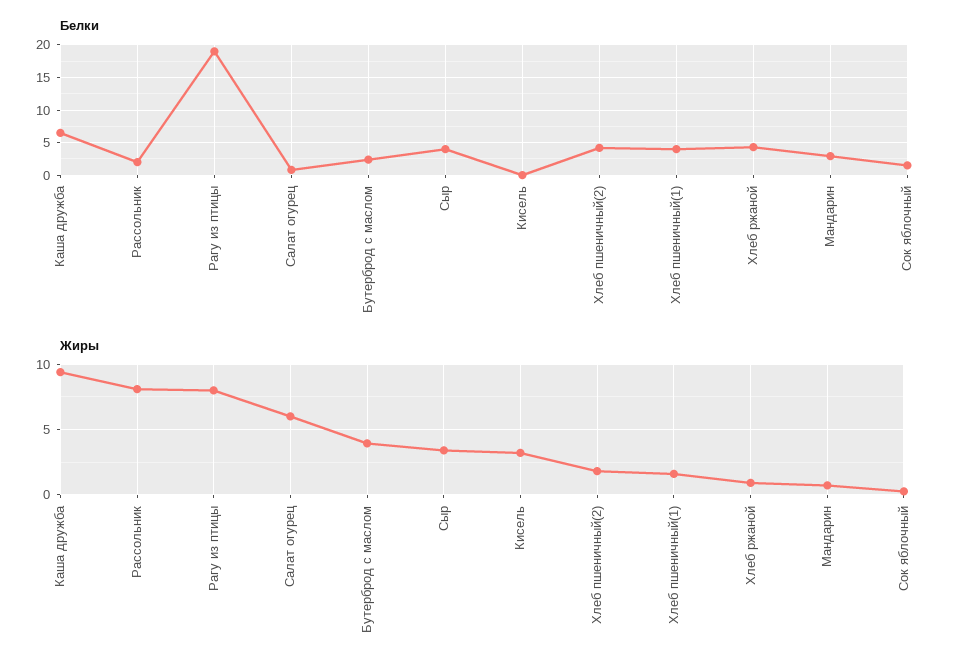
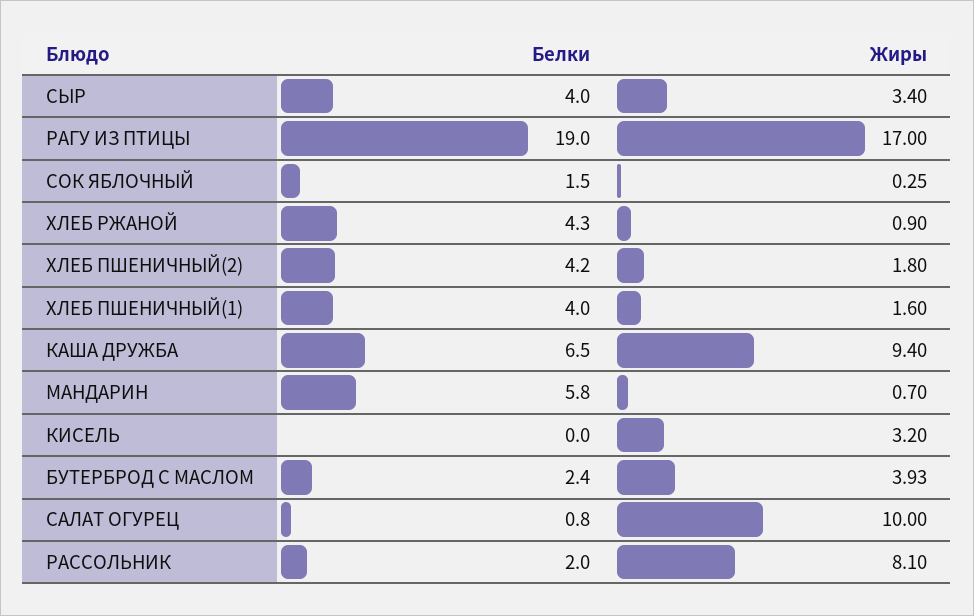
Белки, Мандарин: 3 -> 5.8
Жиры, Рагу из птицы: 8 -> 17
Жиры, Салат огурец: 6 -> 10

